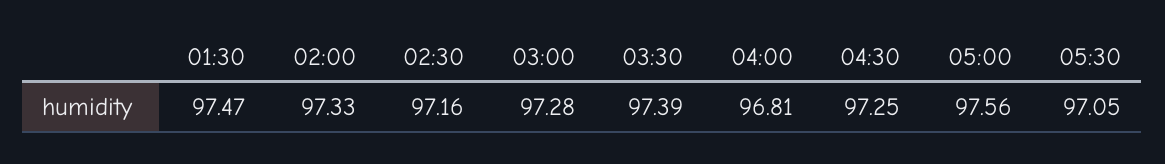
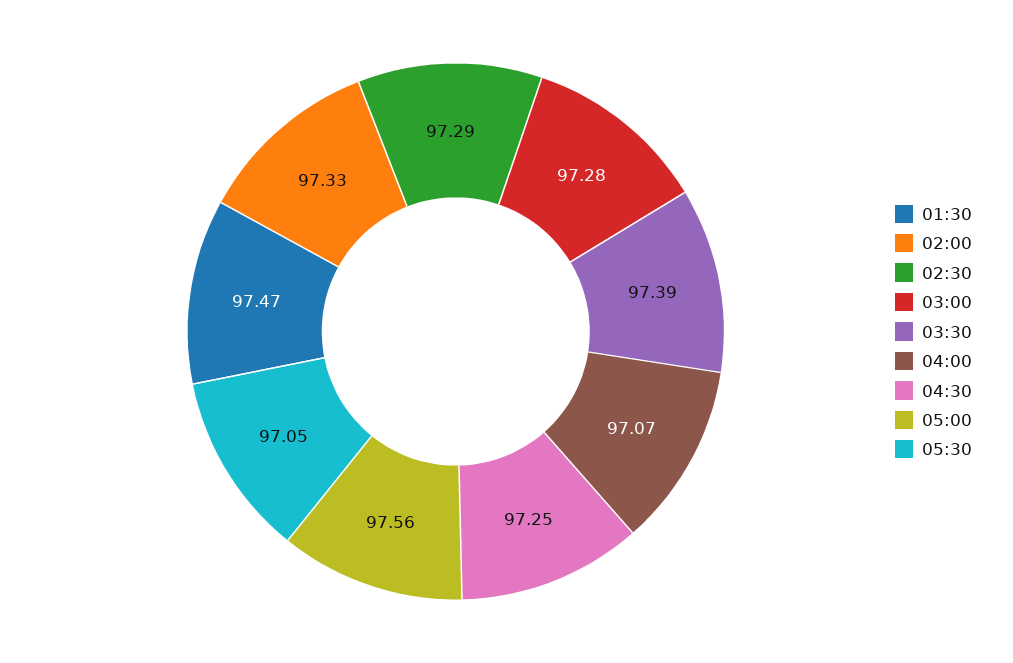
02:30: 97.16 -> 97.29
04:00: 96.81 -> 97.07

